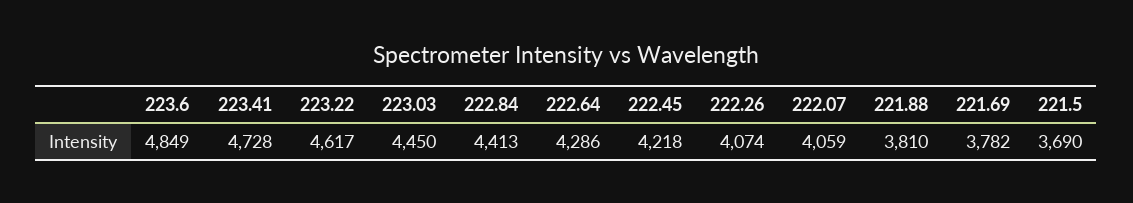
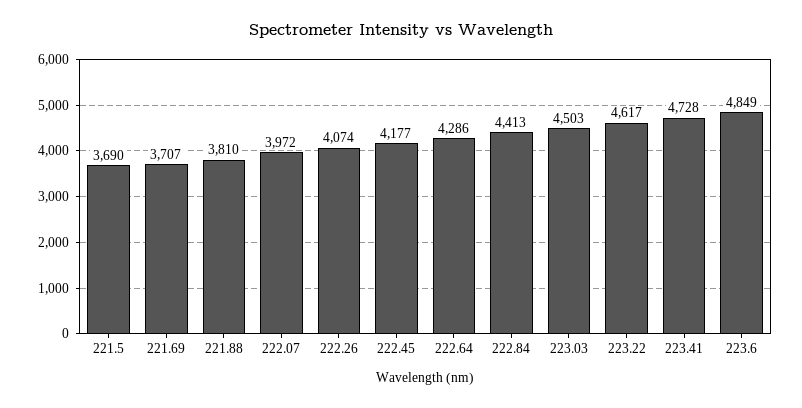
223.03: 4450 -> 4503
222.45: 4218 -> 4177
222.07: 4059 -> 3972
221.69: 3782 -> 3707

